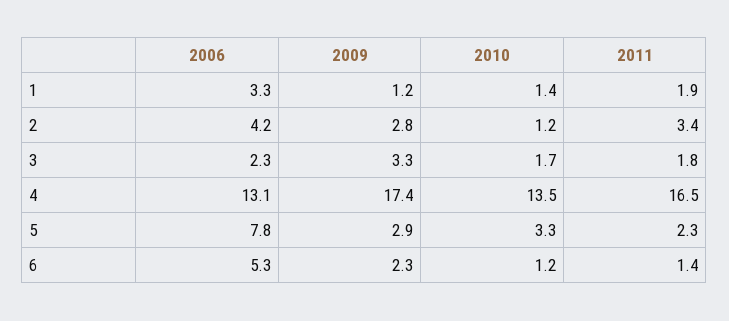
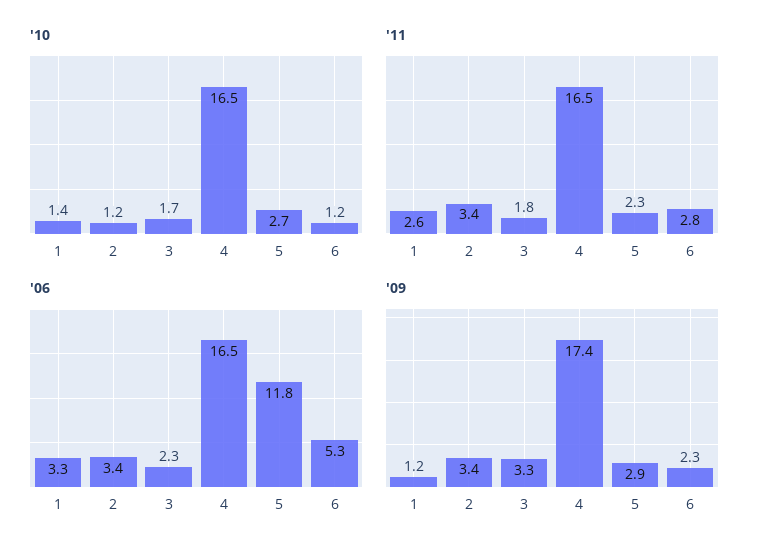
2011, 1: 1.9 -> 2.6
2006, 2: 4.2 -> 3.4
2009, 2: 2.8 -> 3.4
2006, 4: 13.1 -> 16.5
2010, 4: 13.5 -> 16.5
2006, 5: 7.8 -> 11.8
2010, 5: 3.3 -> 2.7
2011, 6: 1.4 -> 2.8

